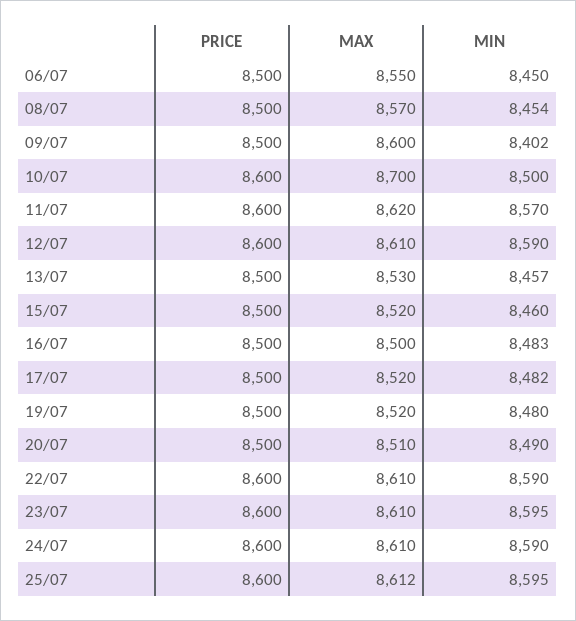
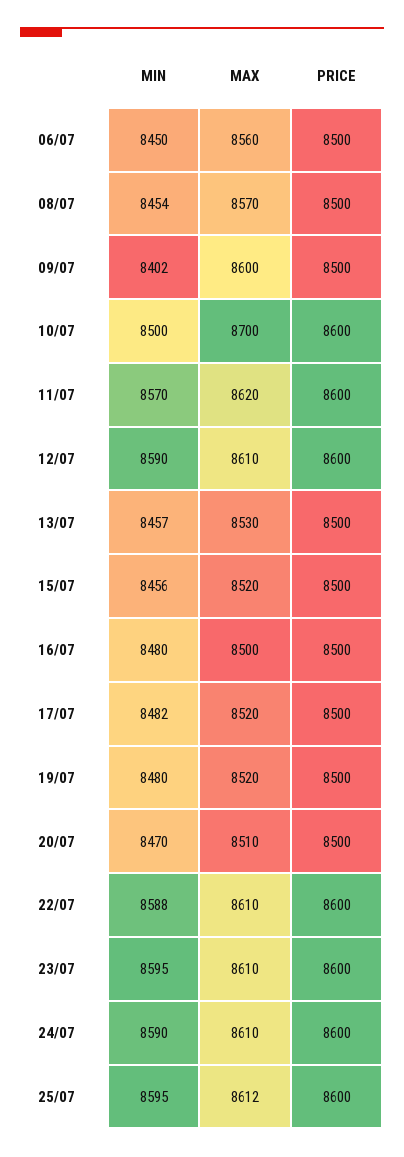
MAX, 06/07: 8550 -> 8560
MIN, 15/07: 8460 -> 8456
MIN, 16/07: 8483 -> 8480
MIN, 20/07: 8490 -> 8470
MIN, 22/07: 8590 -> 8588

